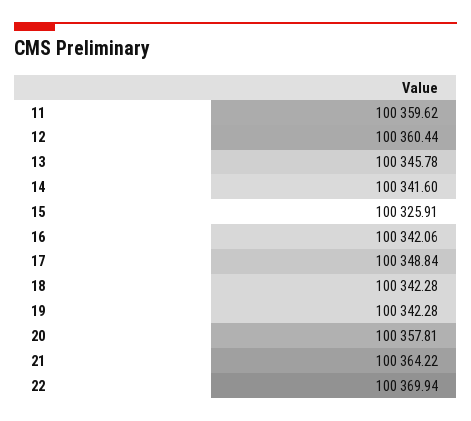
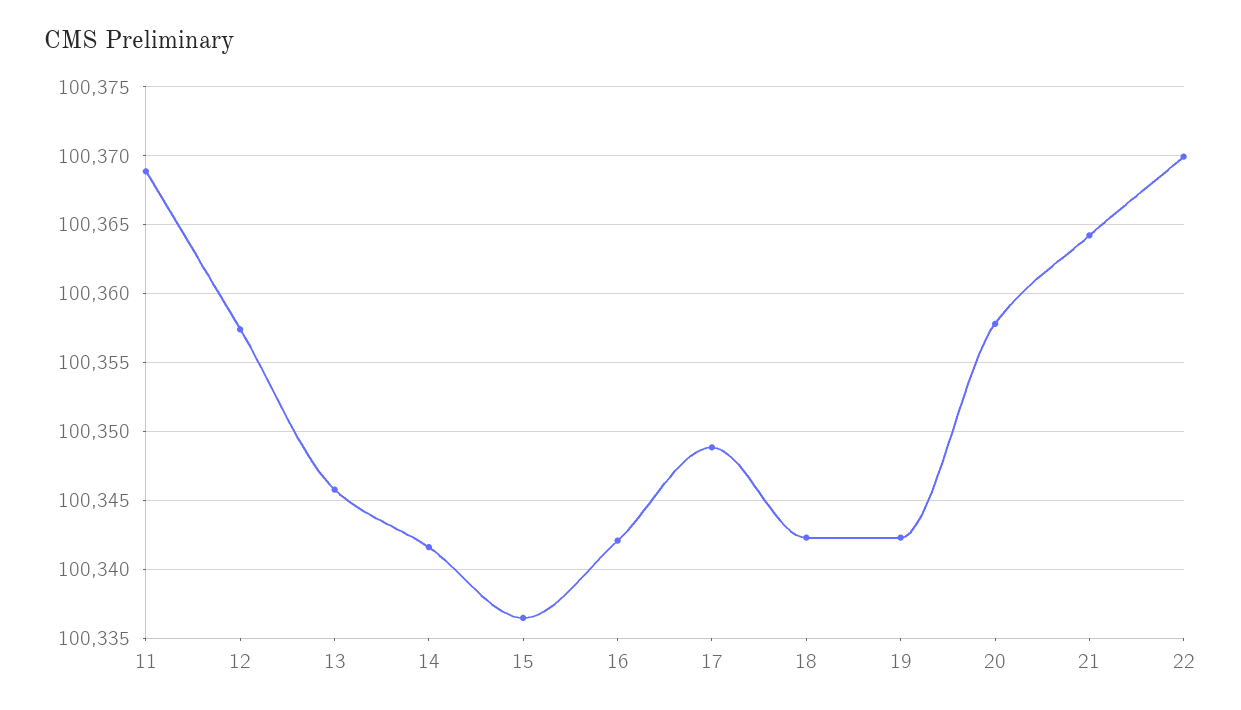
11: 100359.62 -> 100369
12: 100360.44 -> 100357.5
15: 100325.91 -> 100336.5

